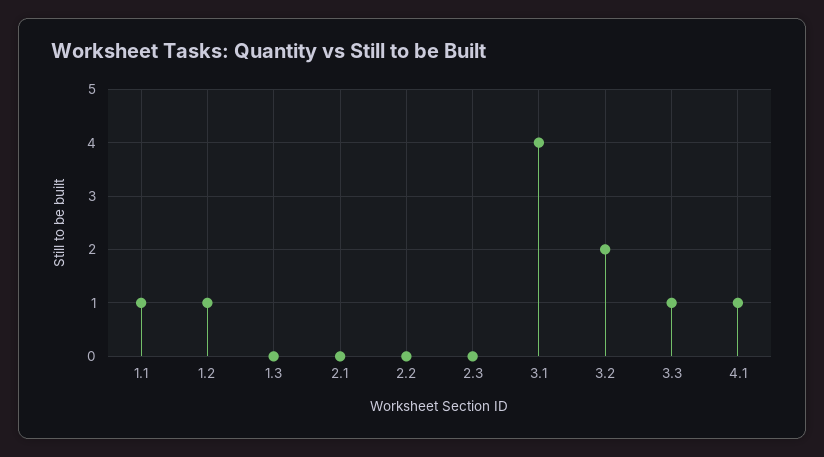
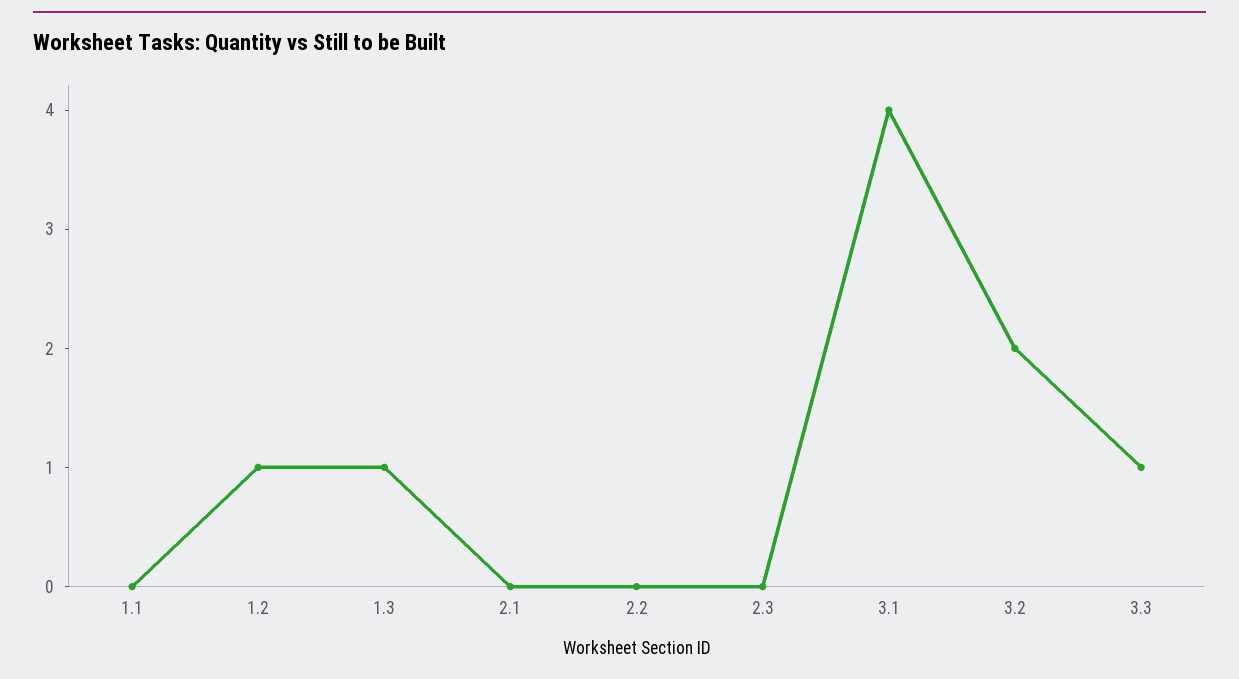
1.1: 1 -> 0
1.3: 0 -> 1
4.1: 1 -> none

